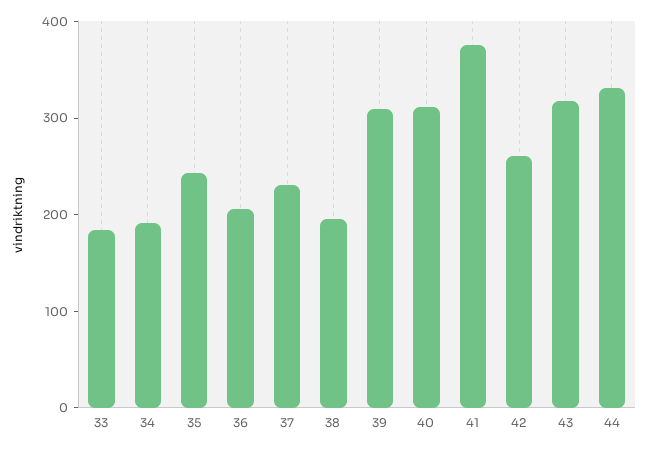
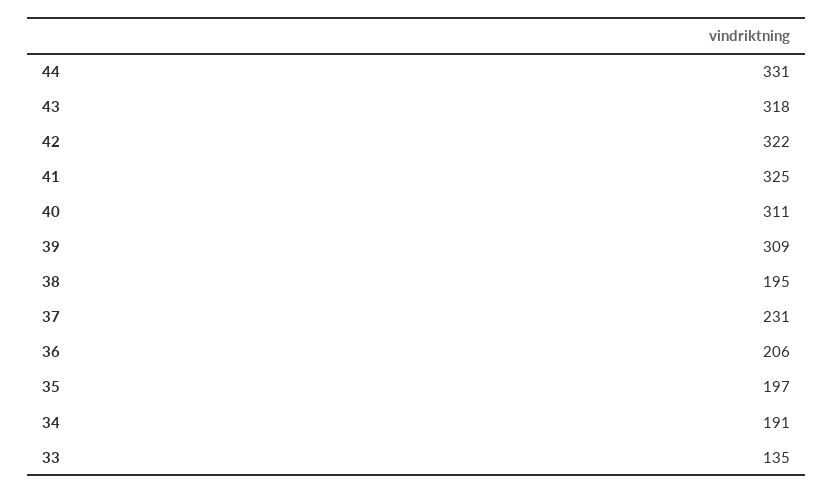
33: 180 -> 135
35: 240 -> 197
41: 380 -> 325
42: 260 -> 322

